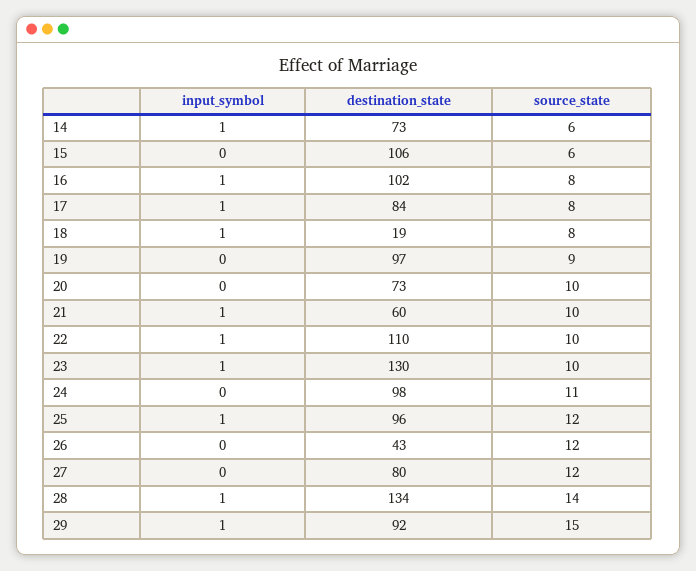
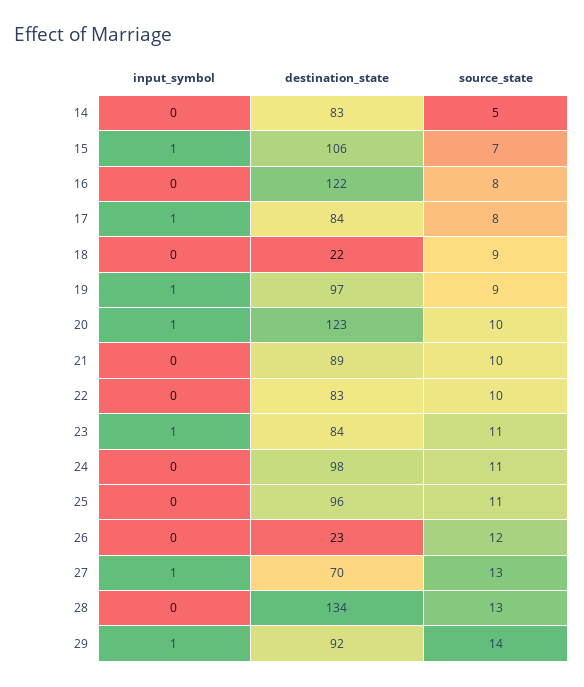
input_symbol, 14: 1 -> 0
destination_state, 14: 73 -> 83
source_state, 14: 6 -> 5
input_symbol, 15: 0 -> 1
source_state, 15: 6 -> 7
input_symbol, 16: 1 -> 0
destination_state, 16: 102 -> 122
input_symbol, 18: 1 -> 0
destination_state, 18: 19 -> 22
source_state, 18: 8 -> 9
input_symbol, 19: 0 -> 1
input_symbol, 20: 0 -> 1
destination_state, 20: 73 -> 123
input_symbol, 21: 1 -> 0
destination_state, 21: 60 -> 89
input_symbol, 22: 1 -> 0
destination_state, 22: 110 -> 83
destination_state, 23: 130 -> 84
source_state, 23: 10 -> 11
input_symbol, 25: 1 -> 0
source_state, 25: 12 -> 11
destination_state, 26: 43 -> 23
input_symbol, 27: 0 -> 1
destination_state, 27: 80 -> 70
source_state, 27: 12 -> 13
input_symbol, 28: 1 -> 0
source_state, 28: 14 -> 13
source_state, 29: 15 -> 14

